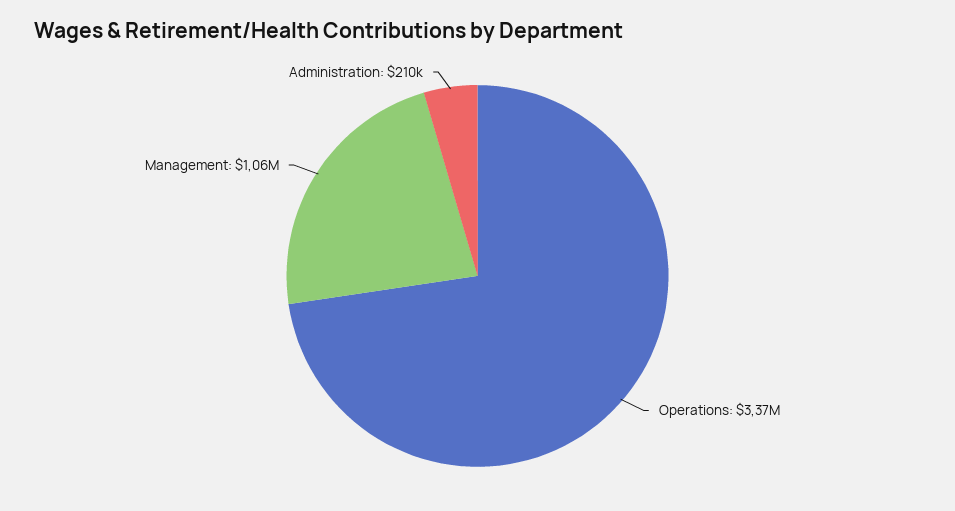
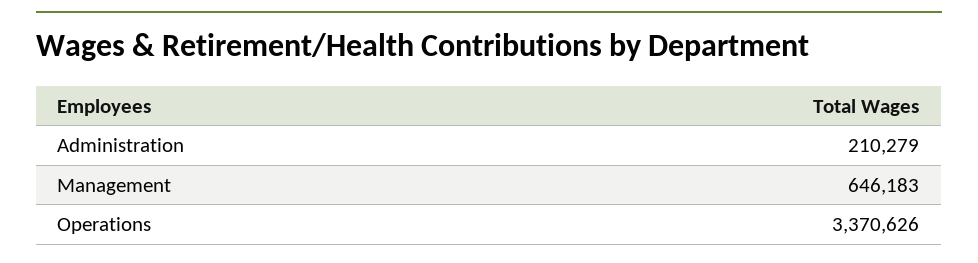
Management: 1060000 -> 646183

